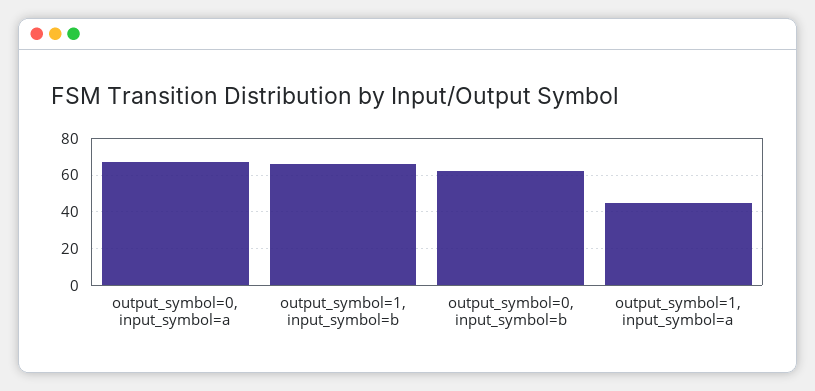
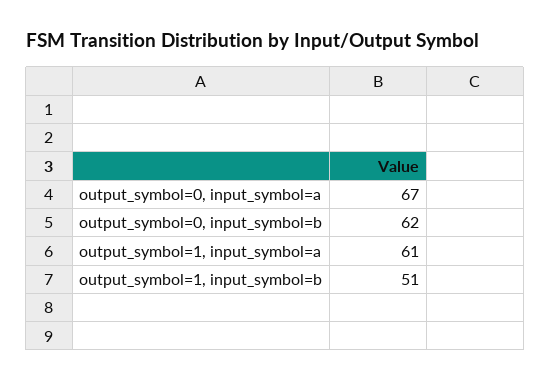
output_symbol=1, input_symbol=b: 65 -> 51
output_symbol=1, input_symbol=a: 45 -> 61

